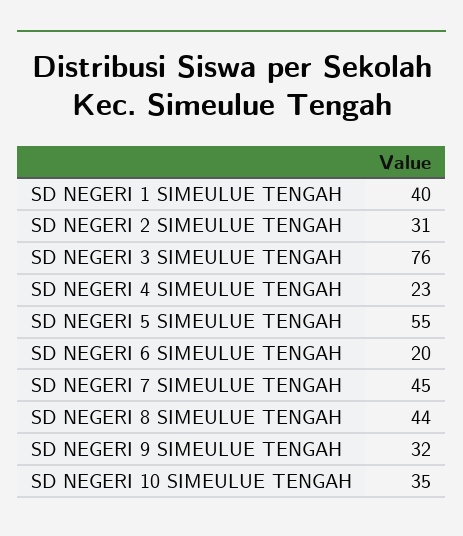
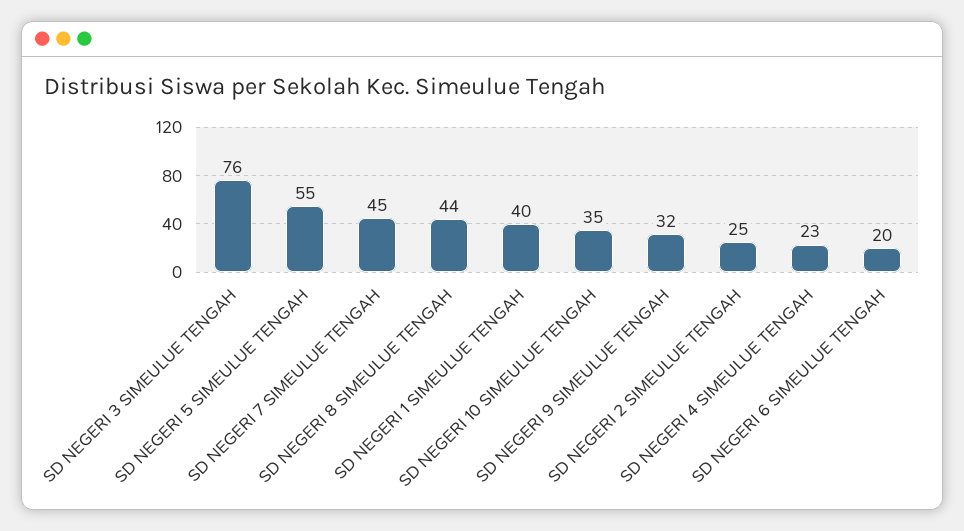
SD NEGERI 2 SIMEULUE TENGAH: 31 -> 25

